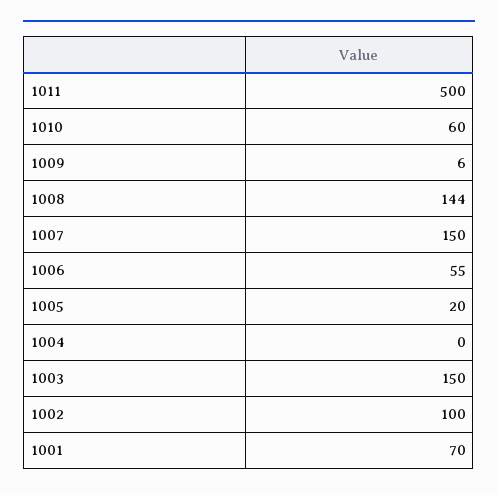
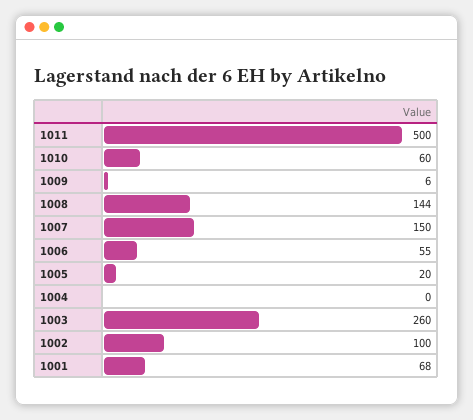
1003: 150 -> 260
1001: 70 -> 68

